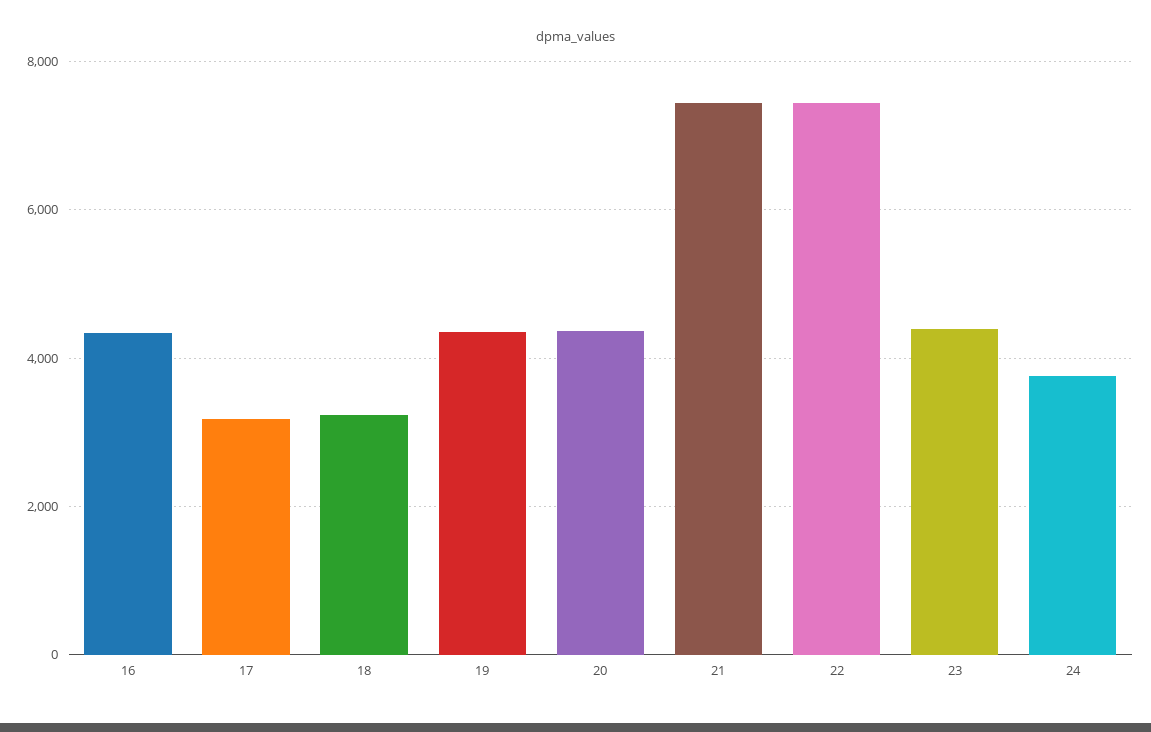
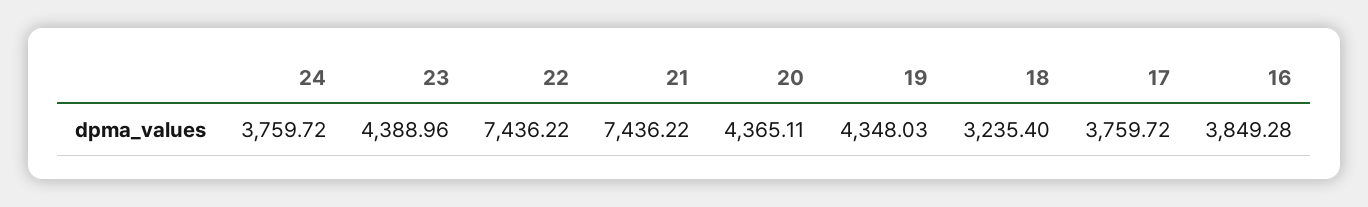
16: 4400 -> 3849.28
17: 3200 -> 3759.72

